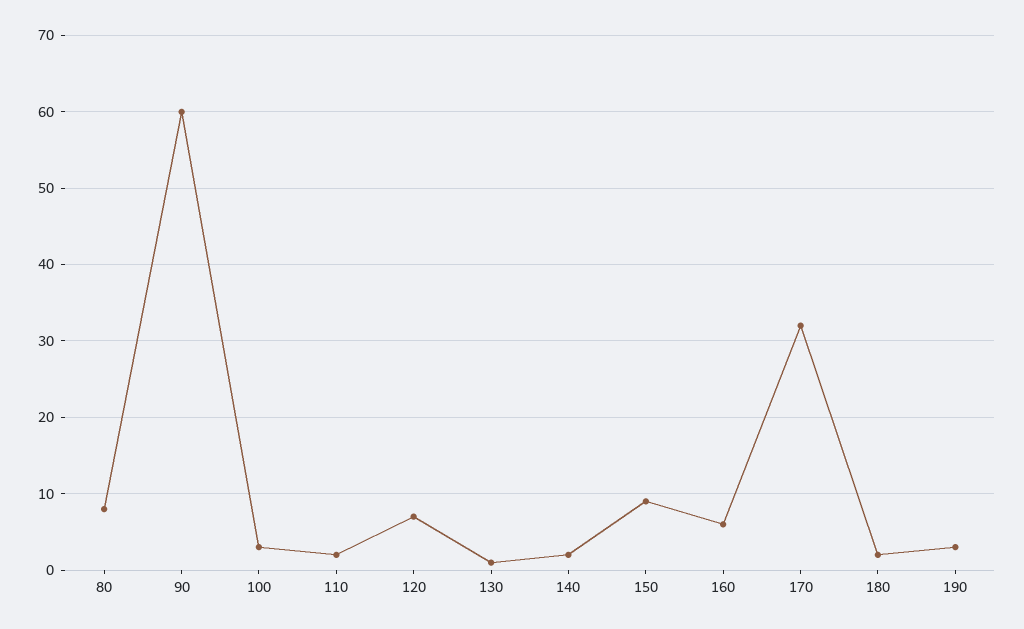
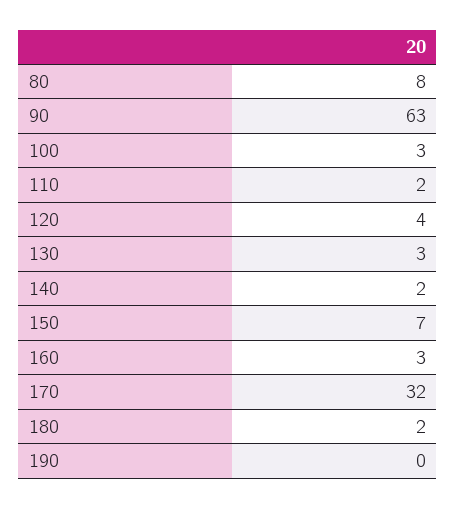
90: 60 -> 63
120: 7 -> 4
130: 1 -> 3
150: 9 -> 7
160: 6 -> 3
190: 3 -> 0

